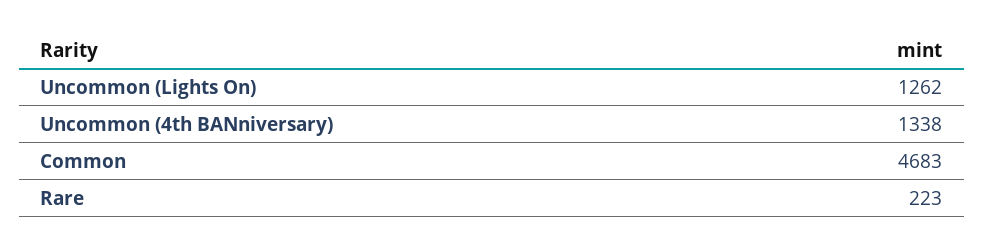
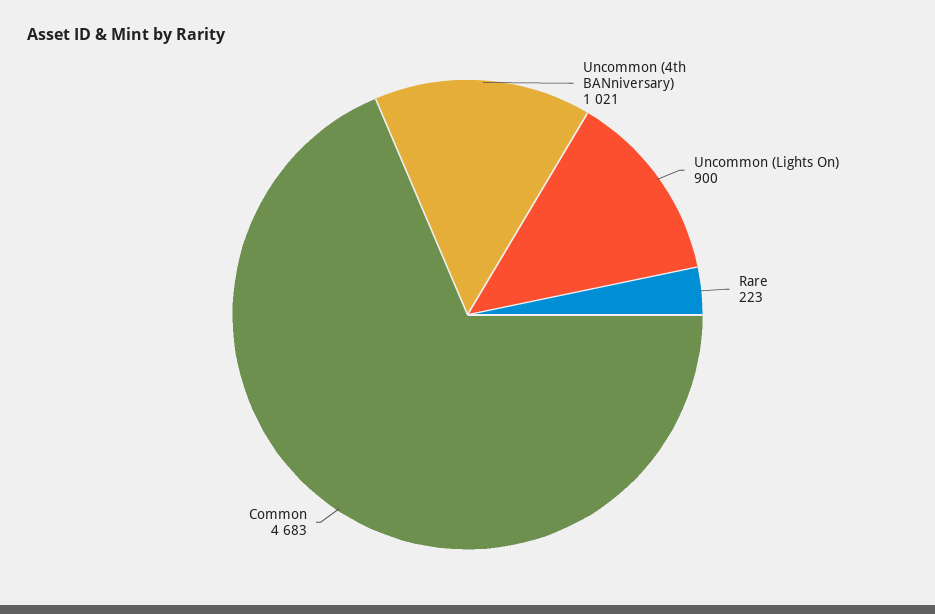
Uncommon (Lights On): 1262 -> 900
Uncommon (4th BANniversary): 1338 -> 1021

